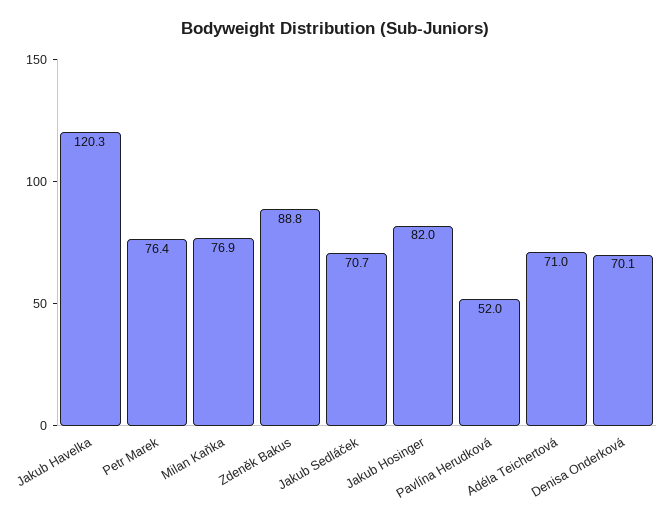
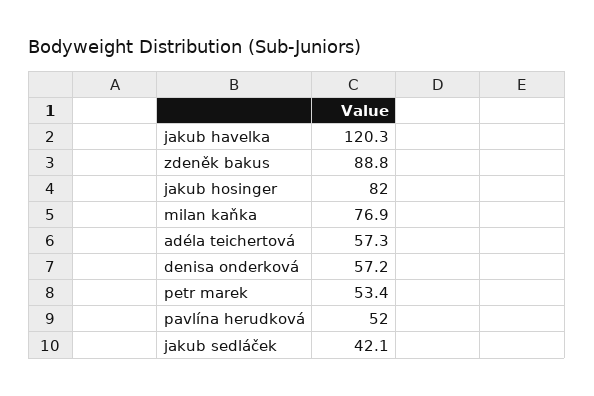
Petr Marek: 76.4 -> 53.4
Jakub Sedláček: 70.7 -> 42.1
Adéla Teichertová: 71 -> 57.3
Denisa Onderková: 70.1 -> 57.2

